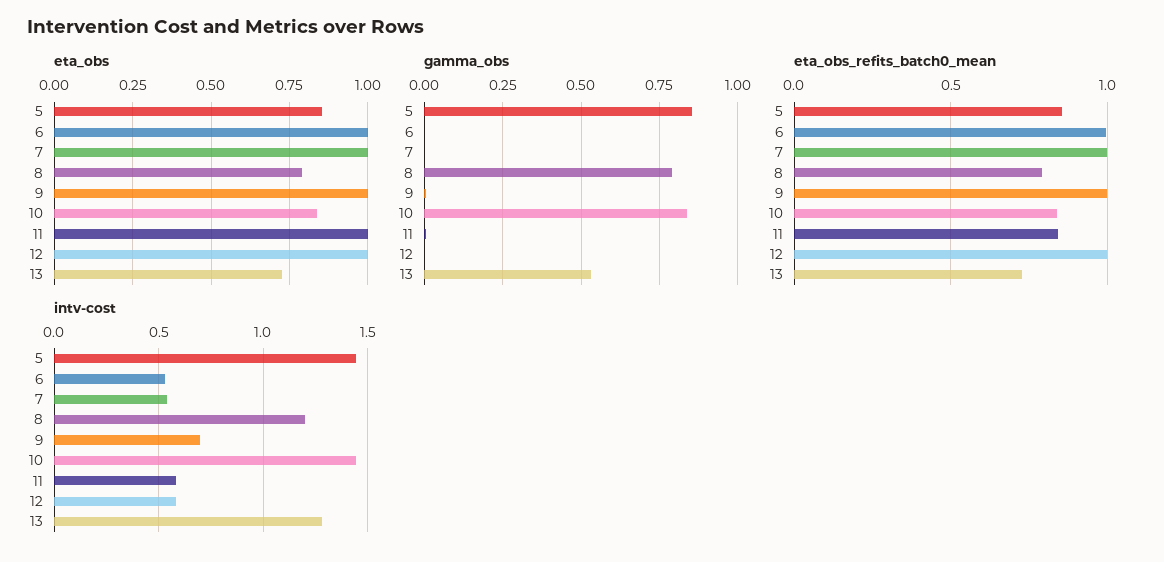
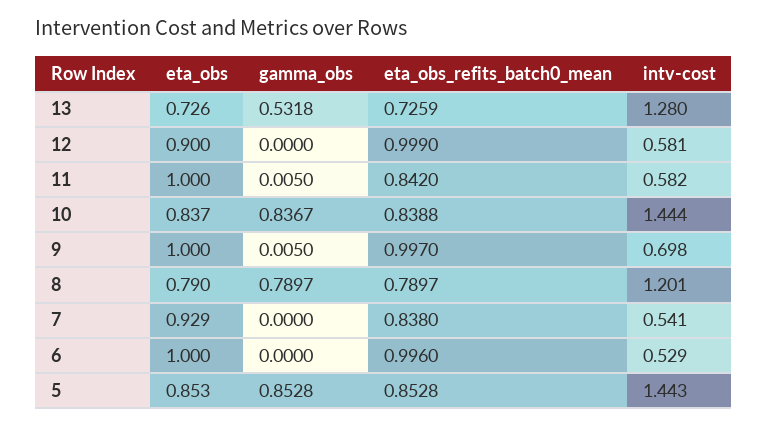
eta_obs, 7: 1 -> 0.929
eta_obs, 12: 1 -> 0.9
eta_obs_refits_batch0_mean, 7: 1 -> 0.838

